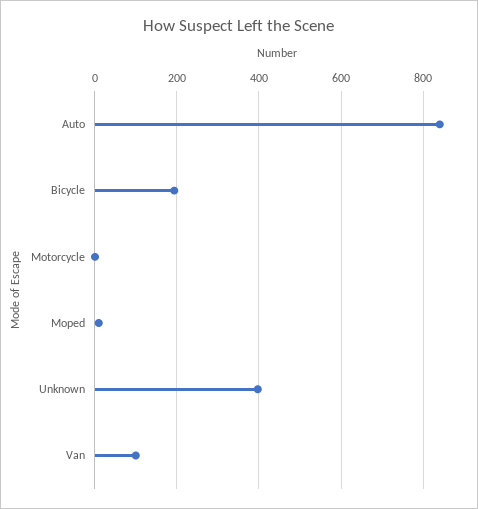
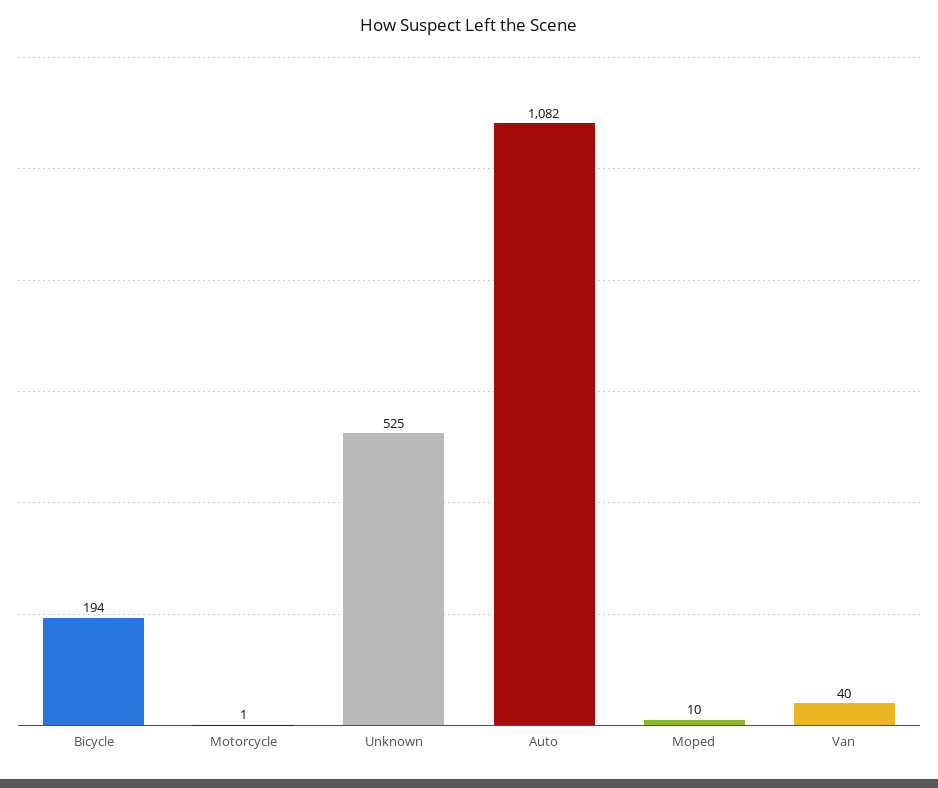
Auto: 840 -> 1082
Unknown: 400 -> 525
Van: 100 -> 40

